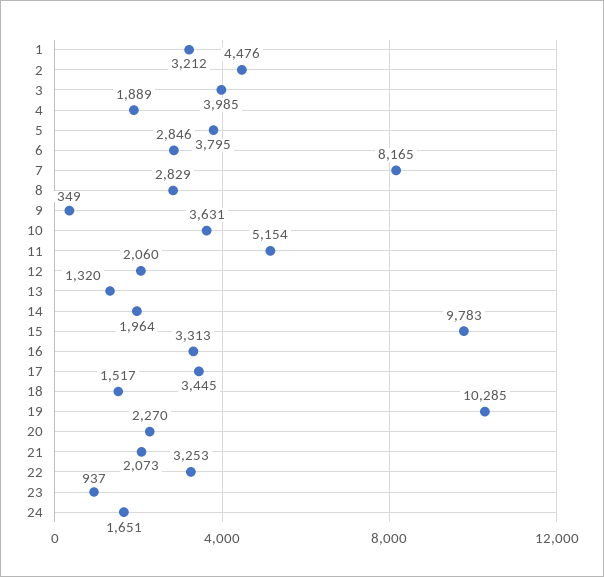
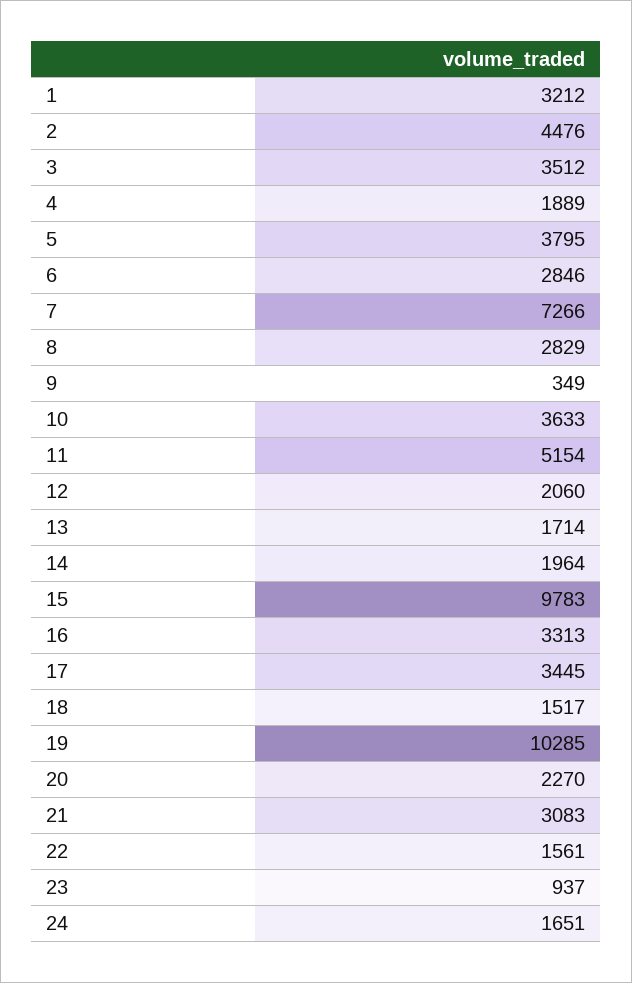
3: 3985 -> 3512
7: 8165 -> 7266
10: 3631 -> 3633
13: 1320 -> 1714
21: 2073 -> 3083
22: 3253 -> 1561

